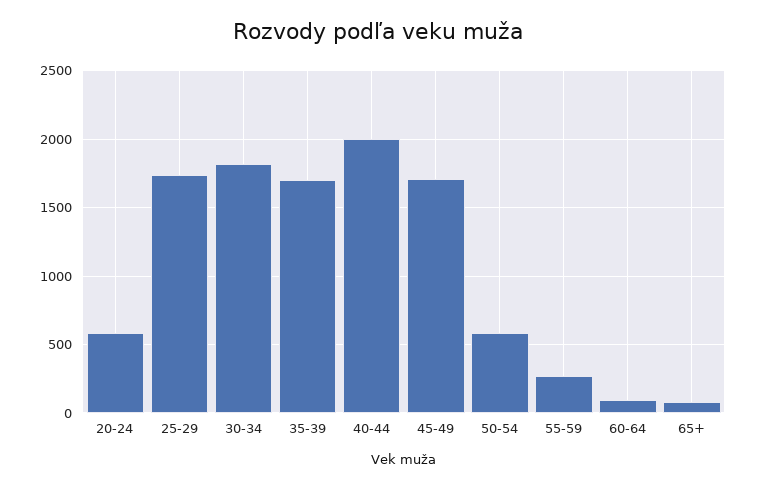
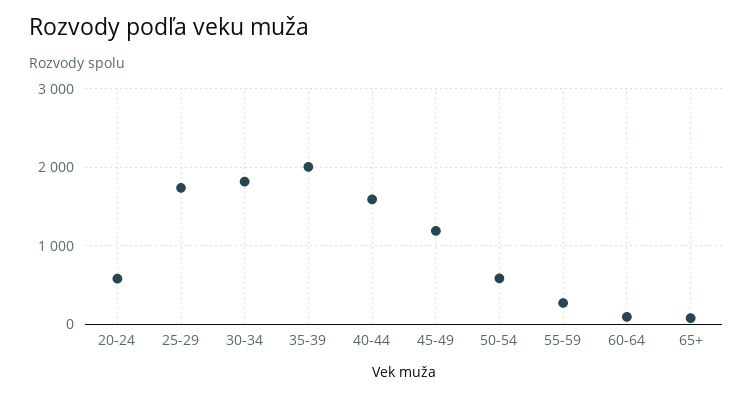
35-39: 1700 -> 2000
40-44: 2000 -> 1600
45-49: 1700 -> 1200

